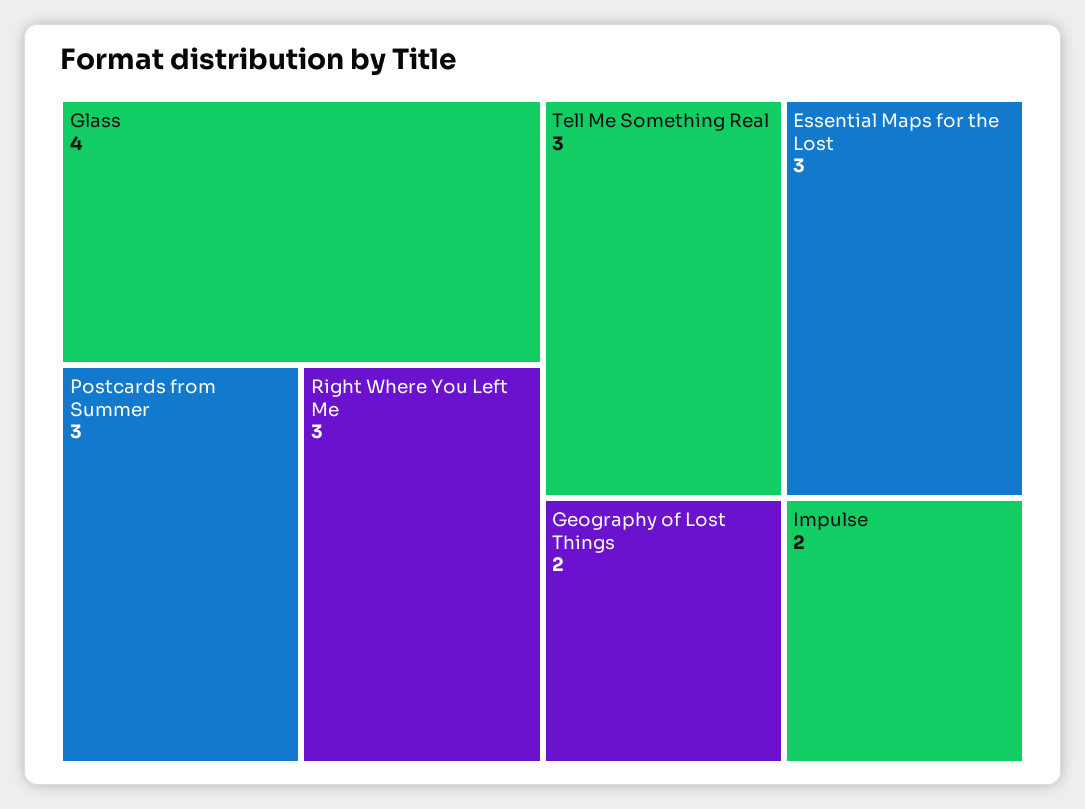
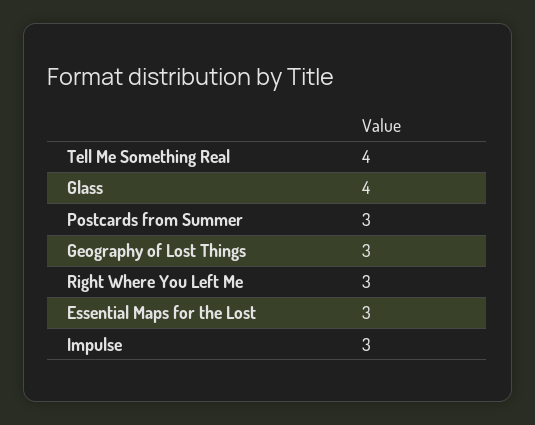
Tell Me Something Real: 3 -> 4
Geography of Lost Things: 2 -> 3
Impulse: 2 -> 3

